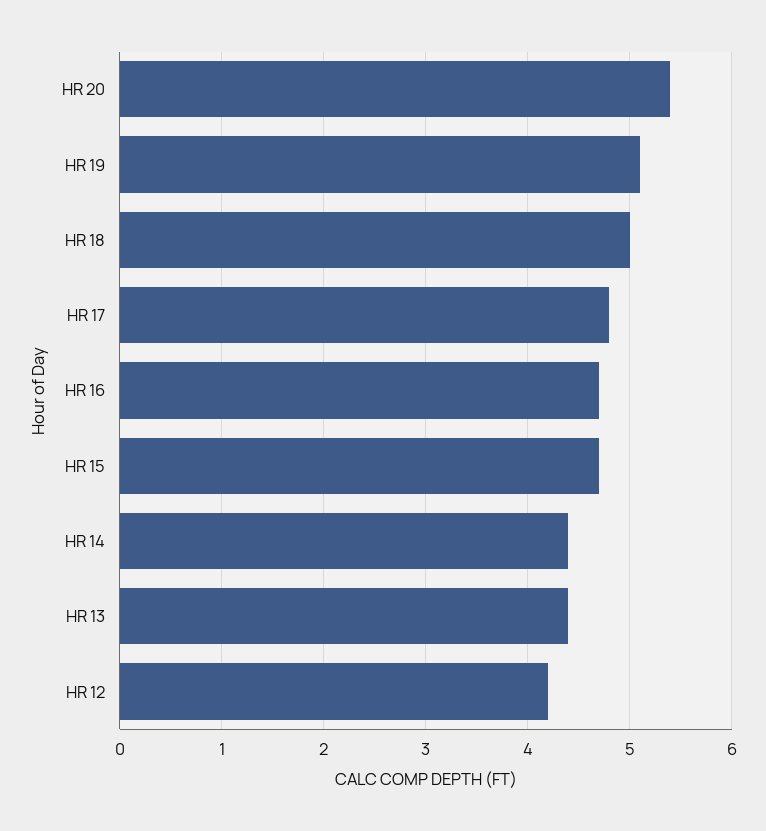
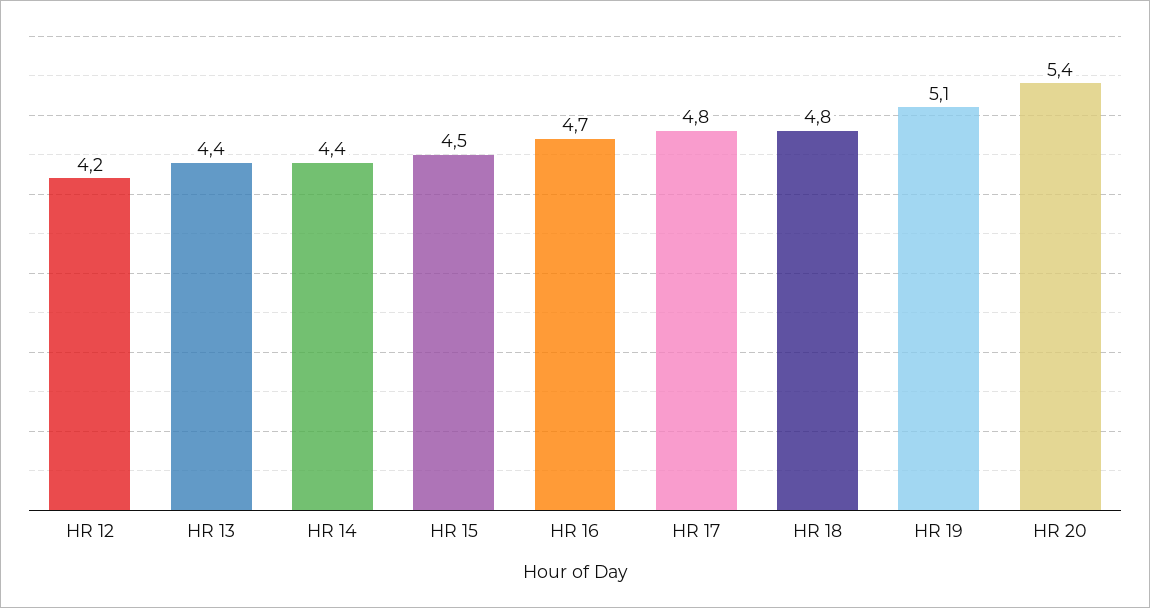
HR 18: 5 -> 4.8
HR 15: 4.7 -> 4.5

